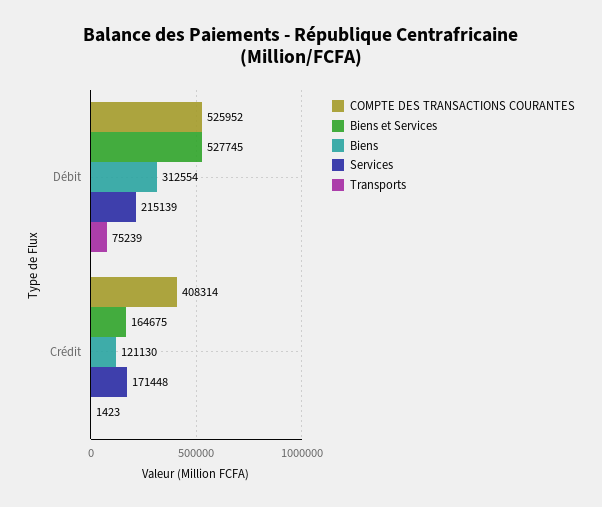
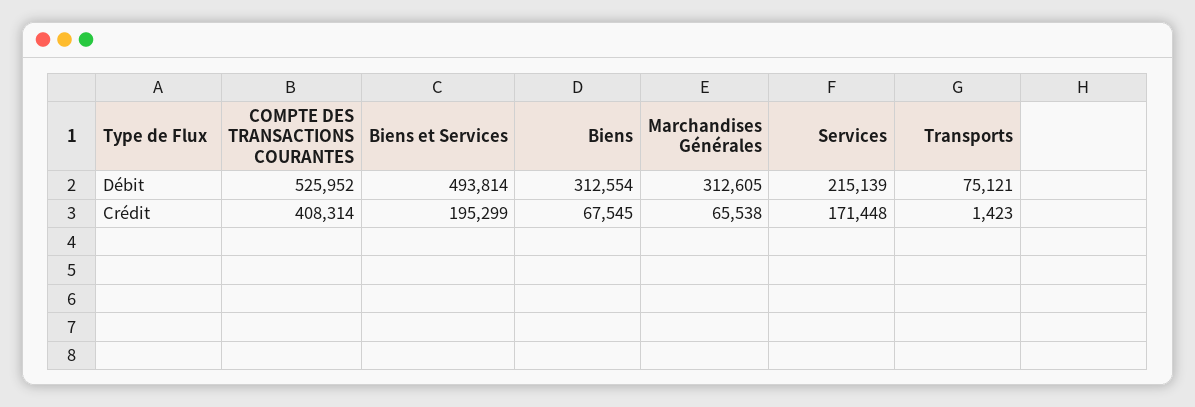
Biens et Services, Débit: 527745 -> 493814
Transports, Débit: 75239 -> 75121
Biens et Services, Crédit: 164675 -> 195299
Biens, Crédit: 121130 -> 67545
Marchandises Générales, Débit: none -> 312605
Marchandises Générales, Crédit: none -> 65538

